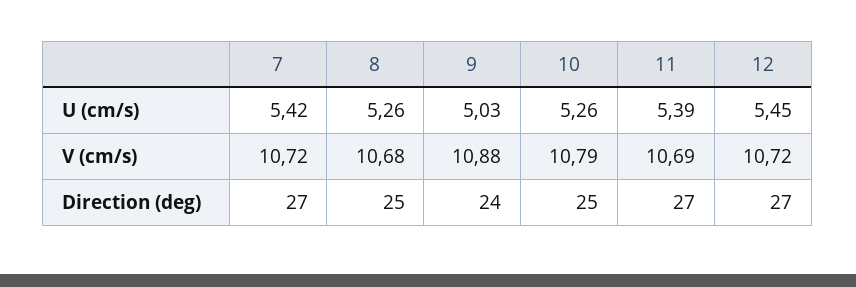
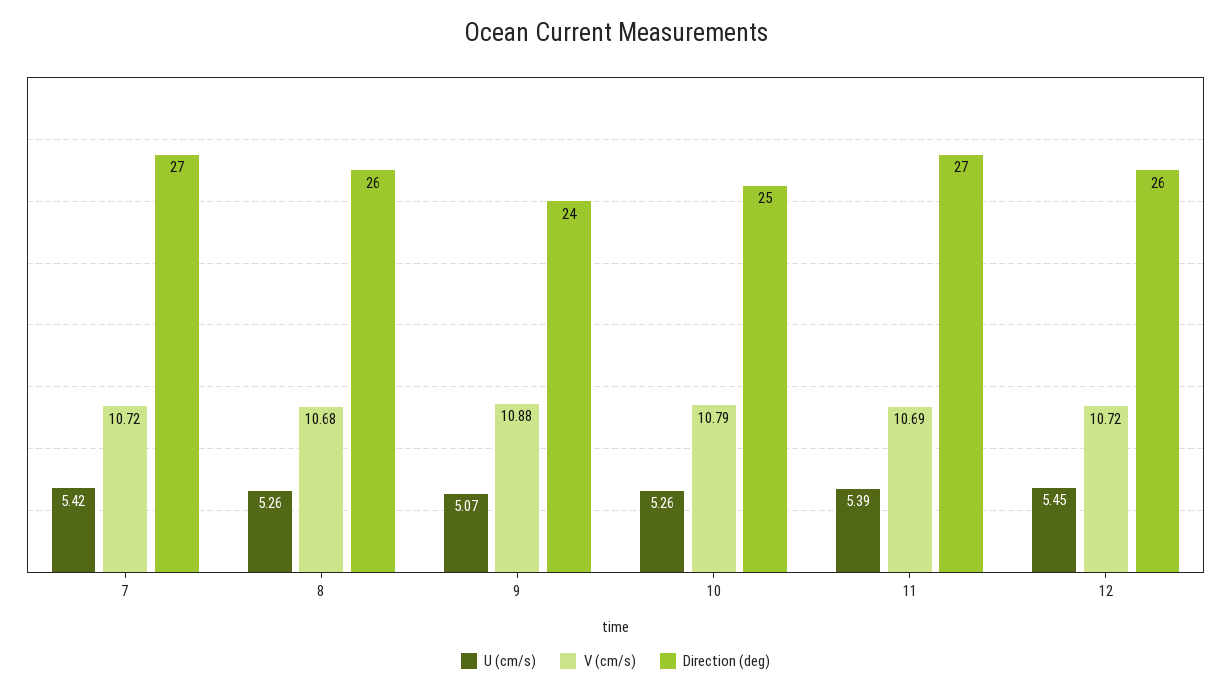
U (cm/s), 9: 5.03 -> 5.07
Direction (deg), 8: 25 -> 26
Direction (deg), 12: 27 -> 26

